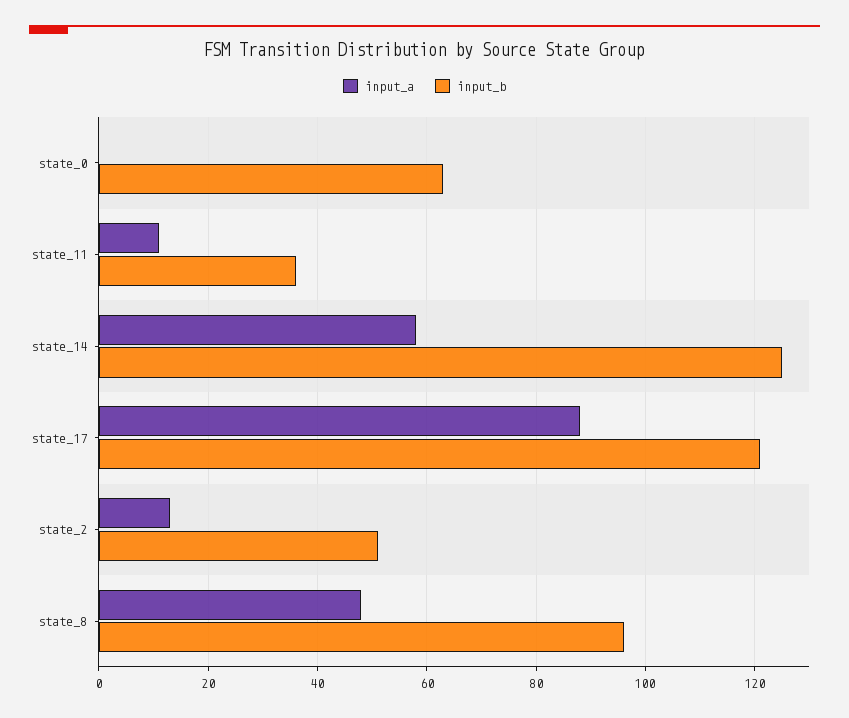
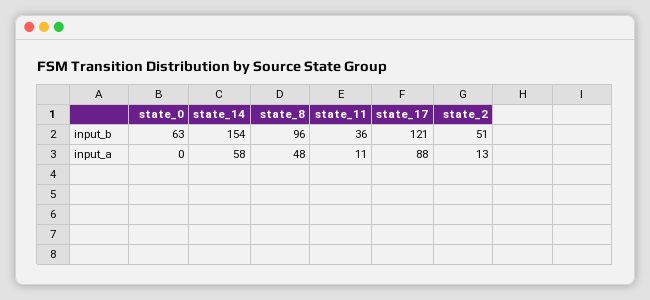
input_b, state_14: 125 -> 154

